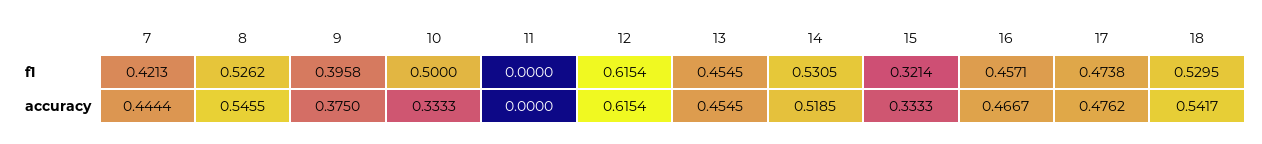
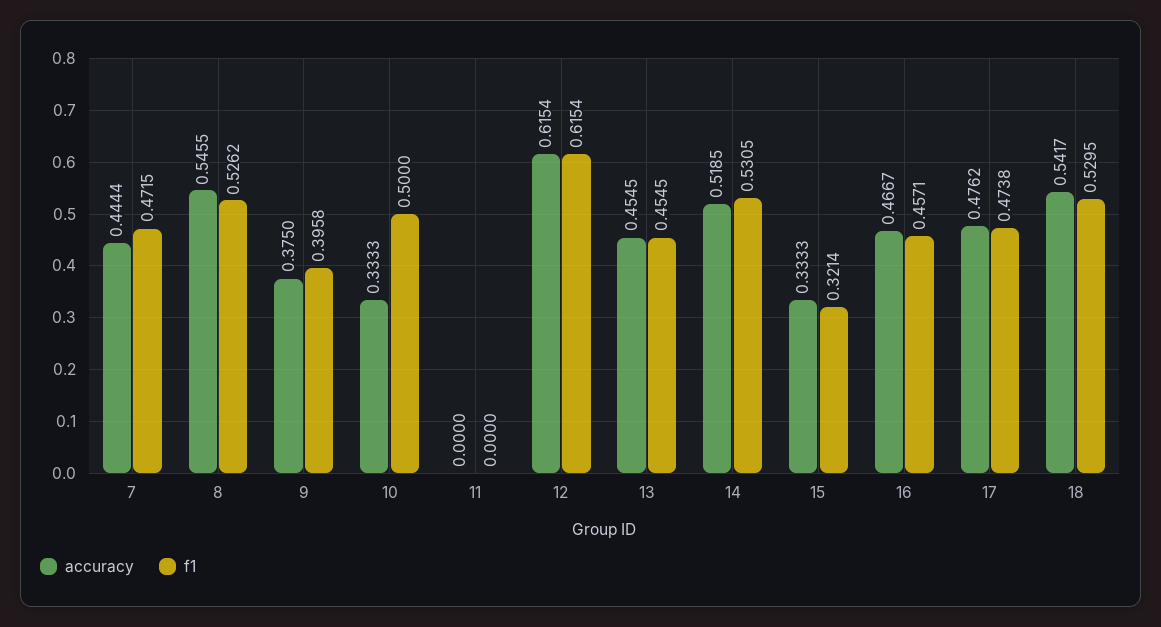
f1, 7: 0.4213 -> 0.4715

